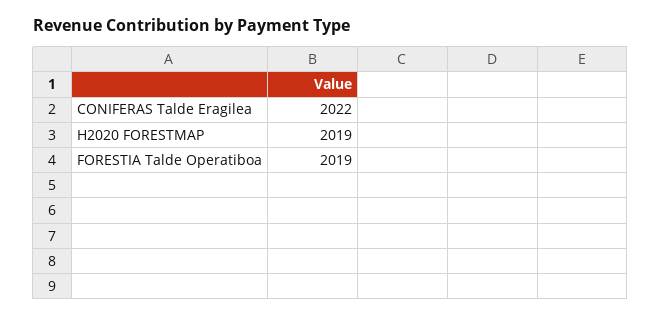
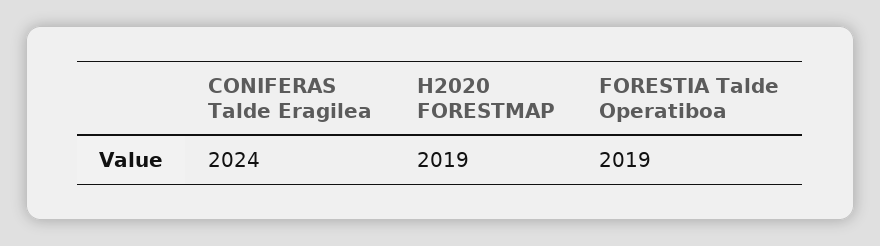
CONIFERAS Talde Eragilea: 2022 -> 2024

